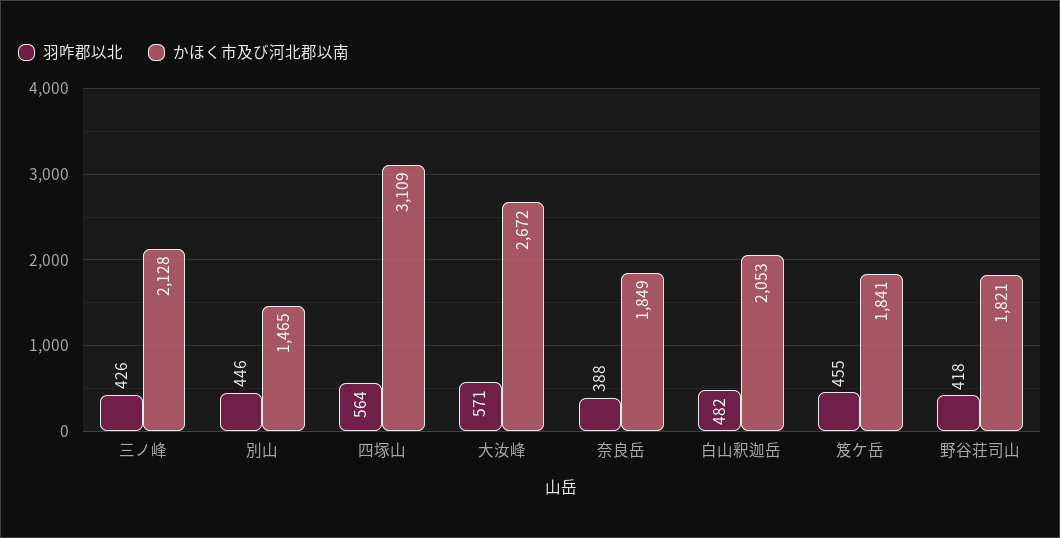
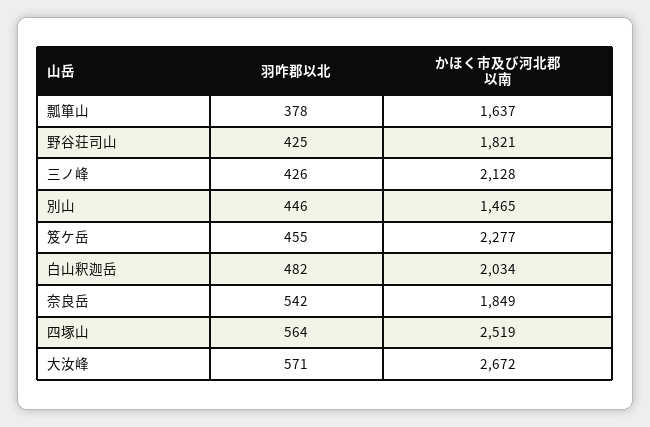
かほく市及び河北郡以南, 四塚山: 3109 -> 2519
羽咋郡以北, 奈良岳: 388 -> 542
かほく市及び河北郡以南, 白山釈迦岳: 2053 -> 2034
かほく市及び河北郡以南, 笈ケ岳: 1841 -> 2277
羽咋郡以北, 野谷荘司山: 418 -> 425
羽咋郡以北, 瓢箪山: none -> 378
かほく市及び河北郡以南, 瓢箪山: none -> 1637

